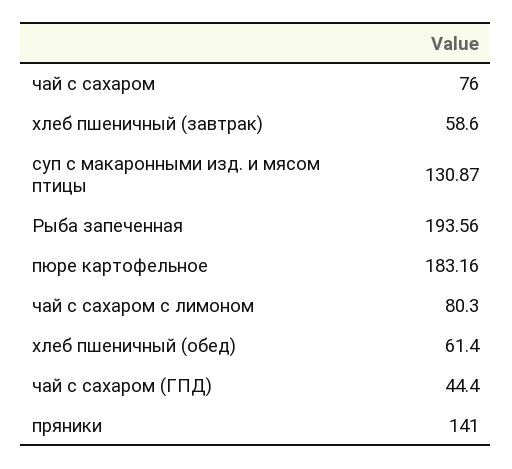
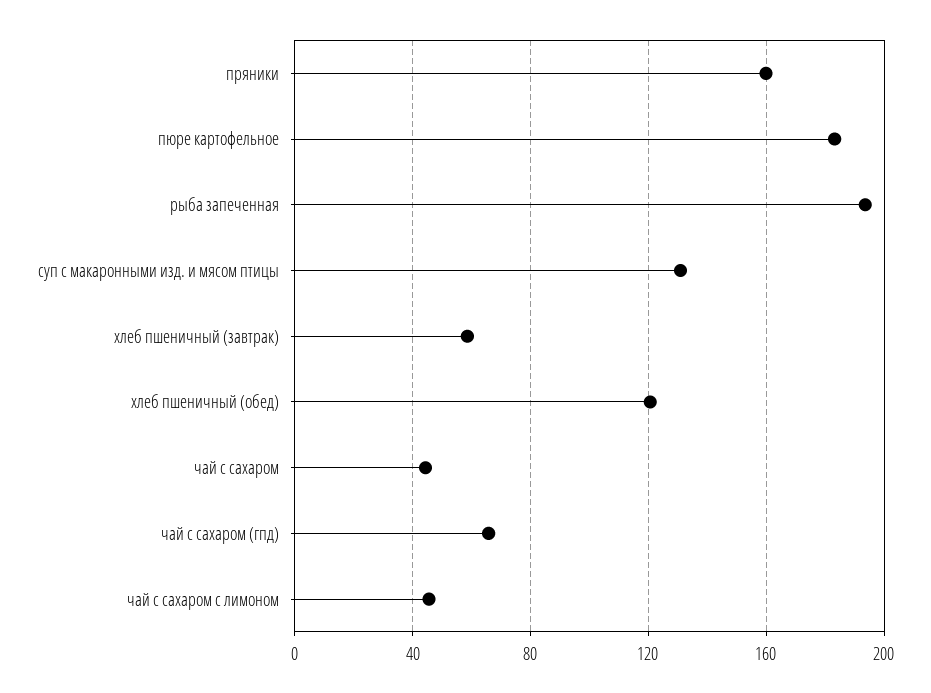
чай с сахаром: 76 -> 45
чай с сахаром с лимоном: 80.3 -> 45
хлеб пшеничный (обед): 61.4 -> 120
чай с сахаром (ГПД): 44.4 -> 65
пряники: 141 -> 160

